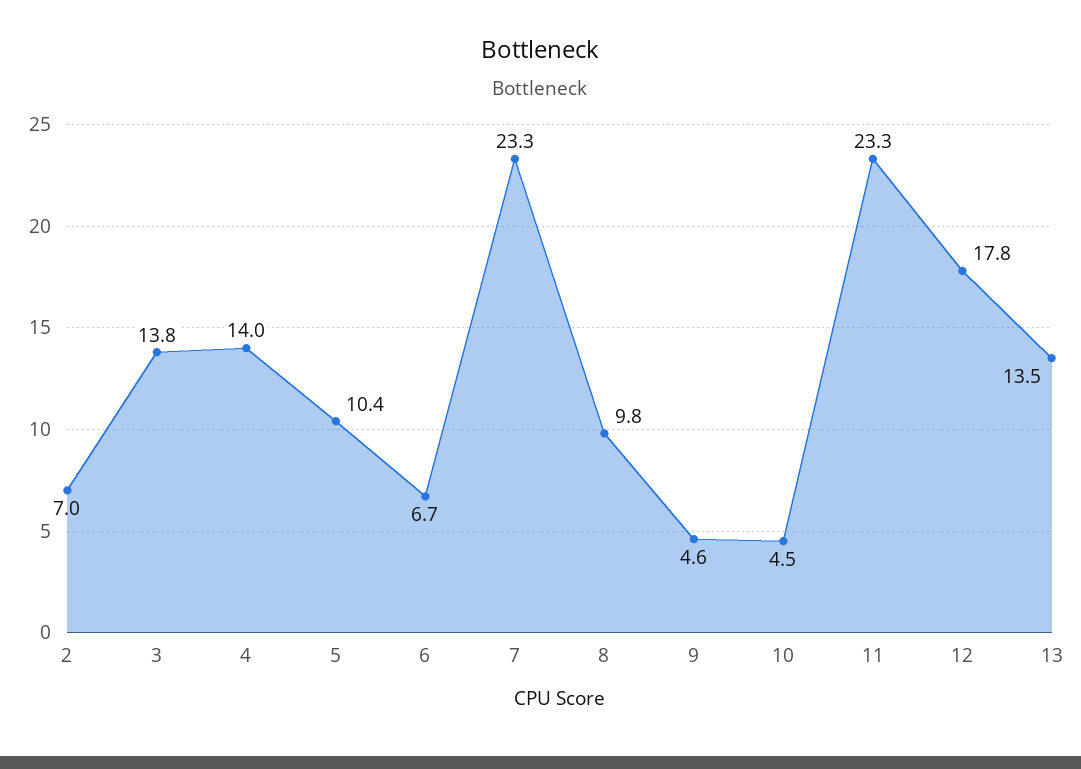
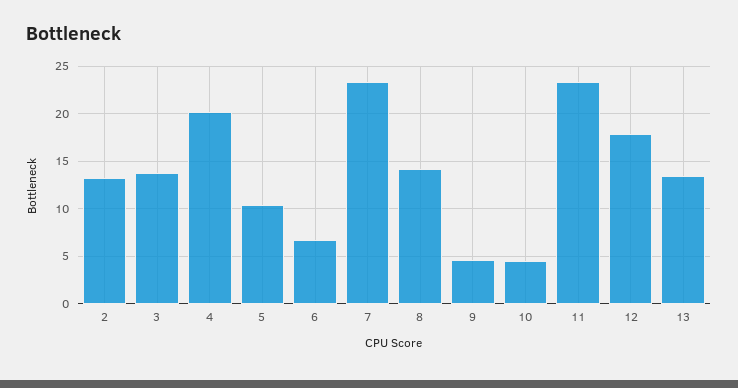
2: 7 -> 13
4: 14 -> 20
8: 9.8 -> 14

